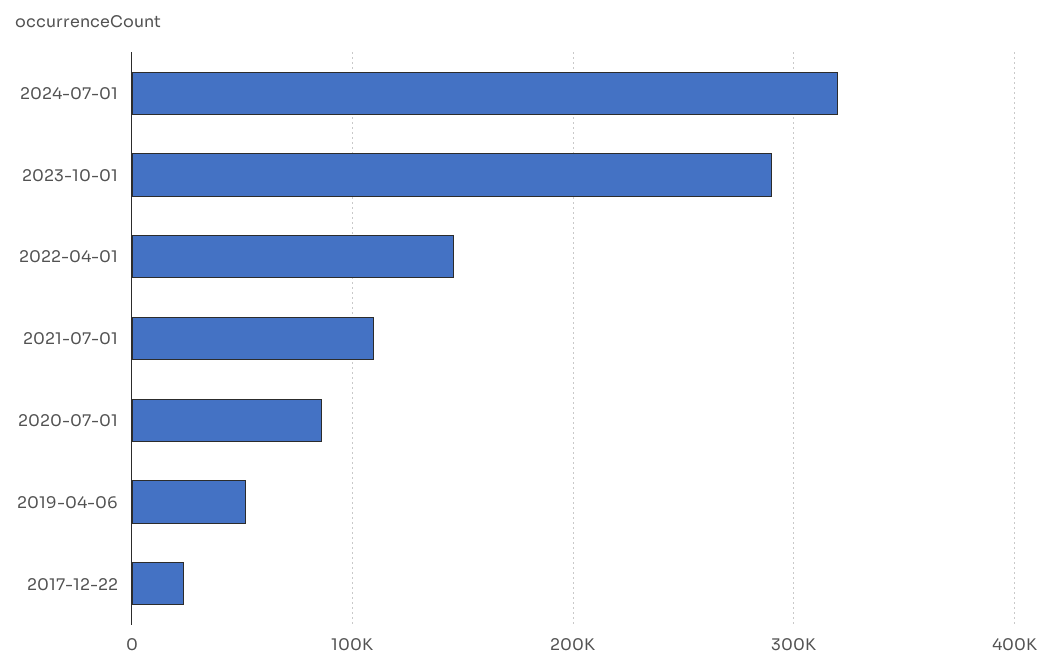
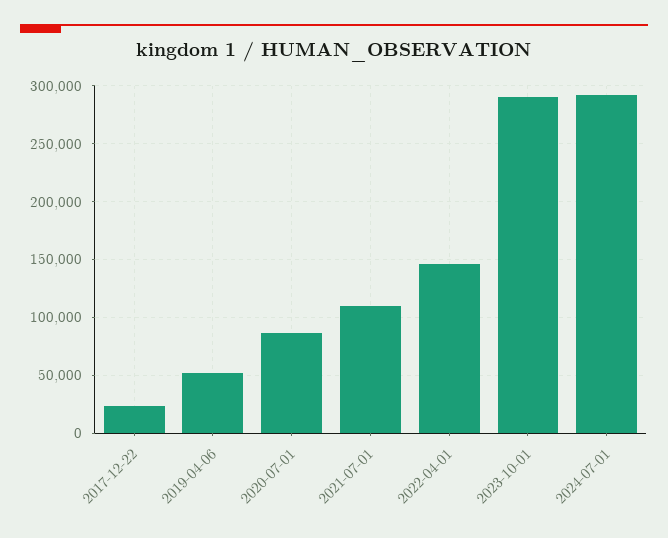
2024-07-01: 320000 -> 290000

